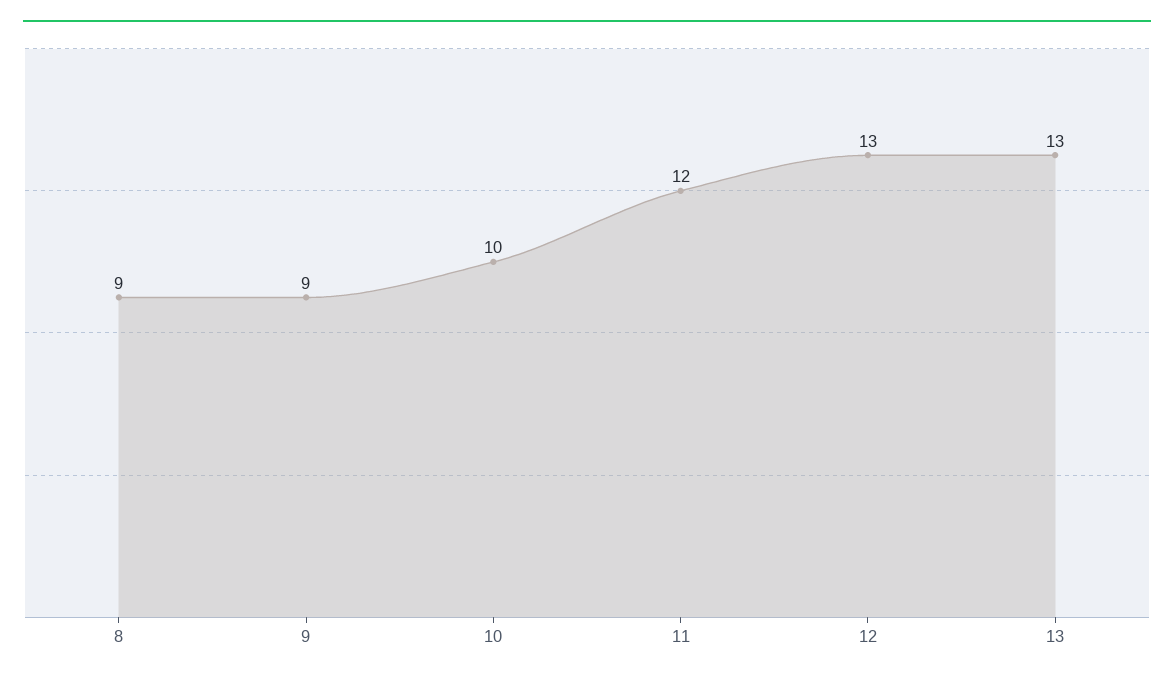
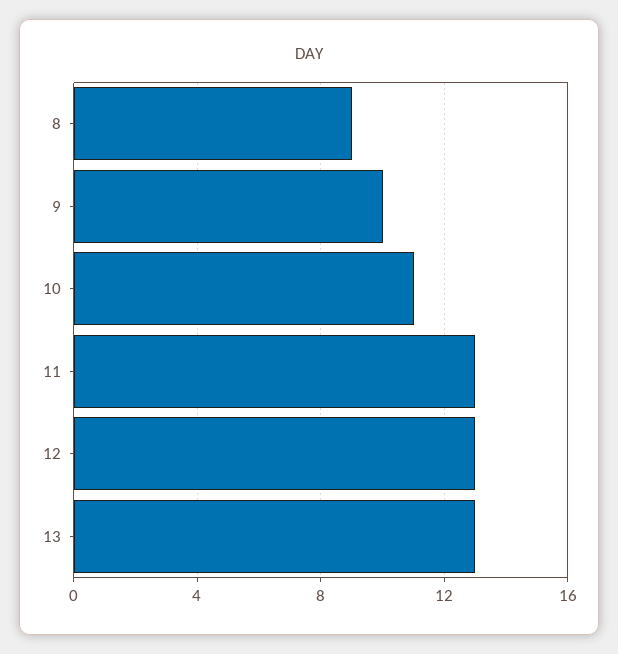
9: 9 -> 10
10: 10 -> 11
11: 12 -> 13

